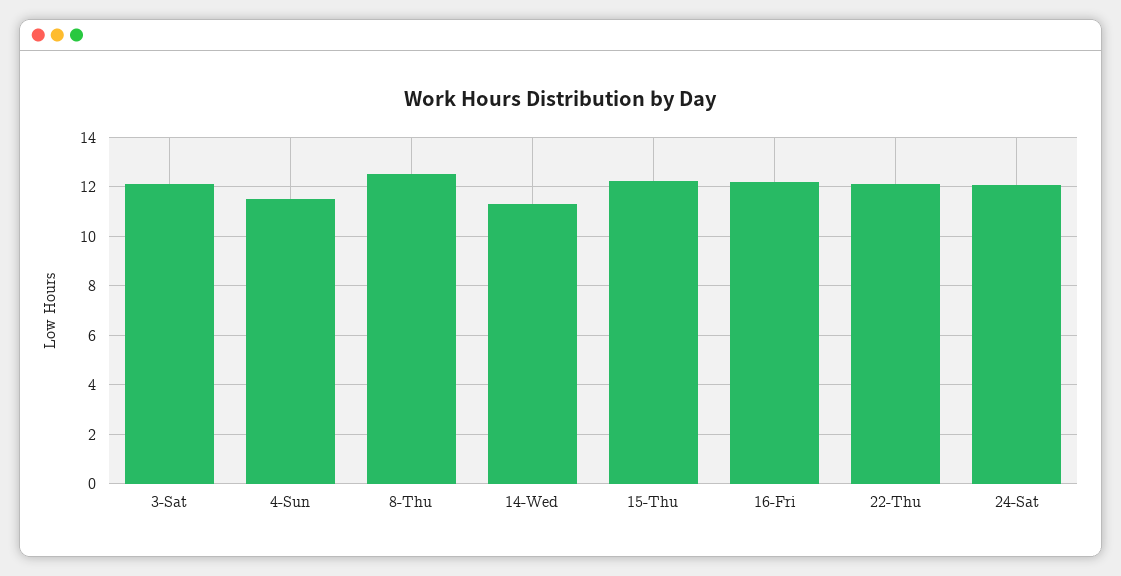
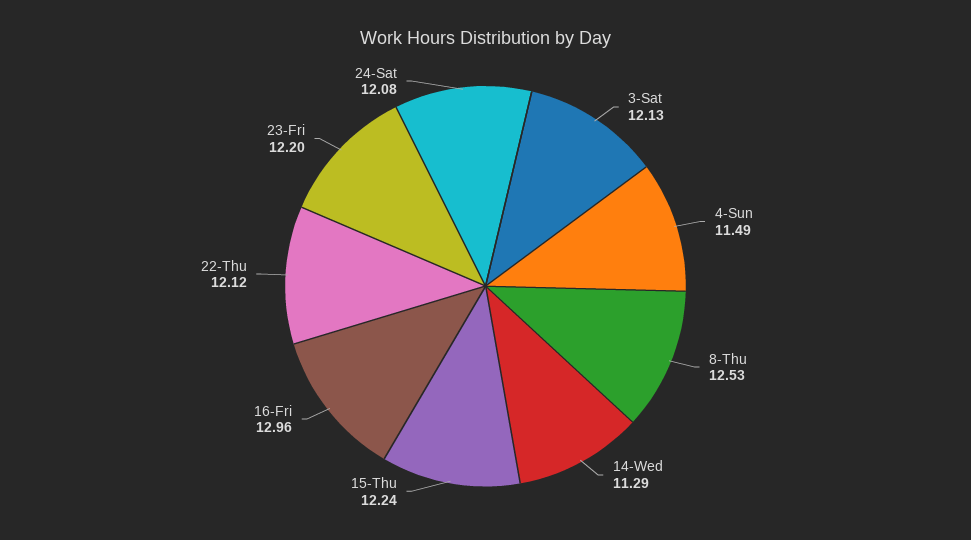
16-Fri: 12.25 -> 12.96
23-Fri: none -> 12.2

